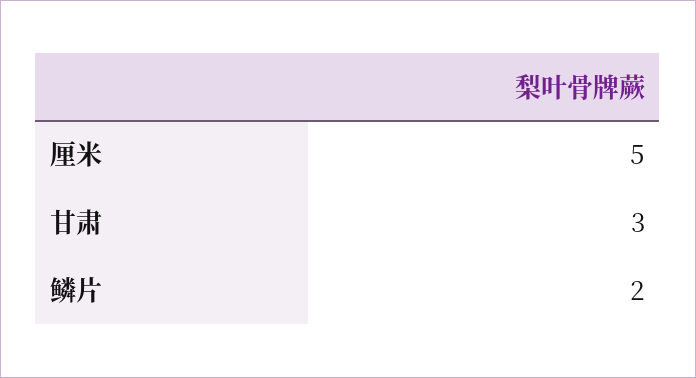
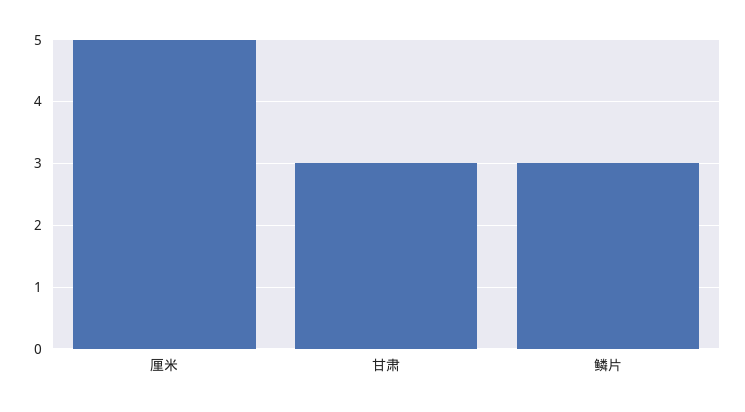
鳞片: 2 -> 3

